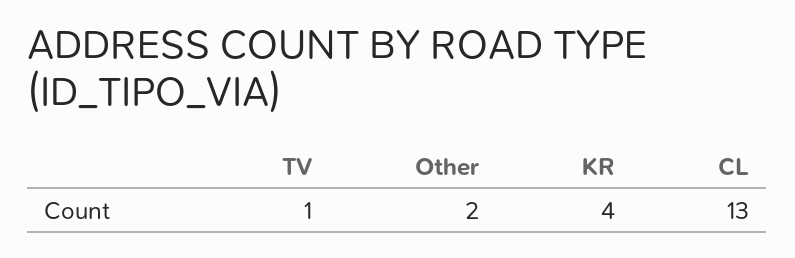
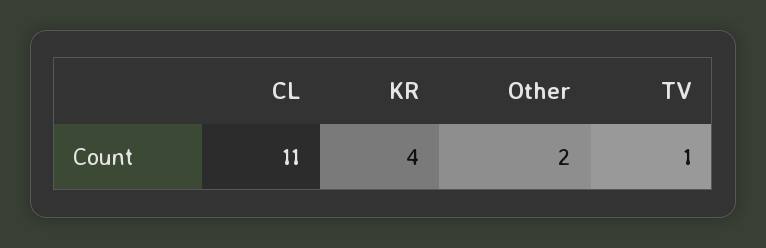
CL: 13 -> 11

